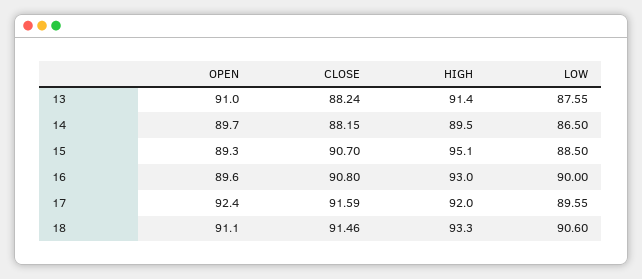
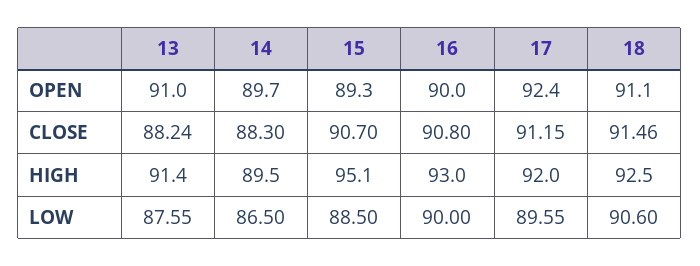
CLOSE, 14: 88.15 -> 88.3
OPEN, 16: 89.6 -> 90
CLOSE, 17: 91.59 -> 91.15
HIGH, 18: 93.3 -> 92.5

